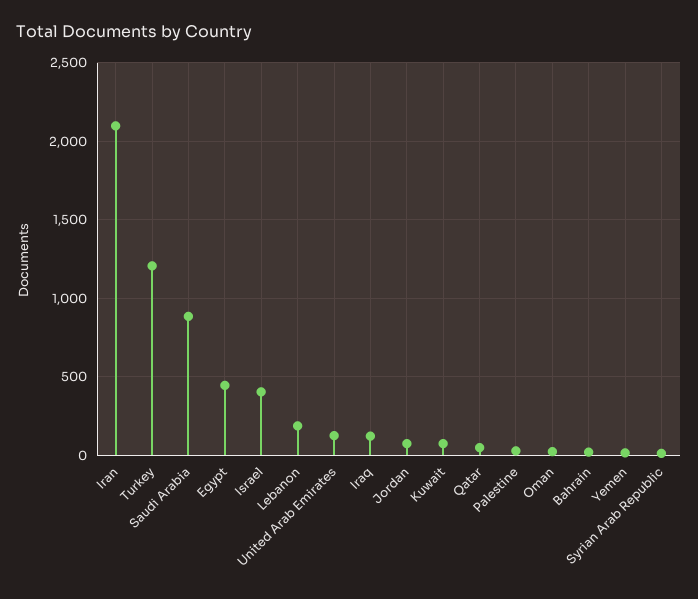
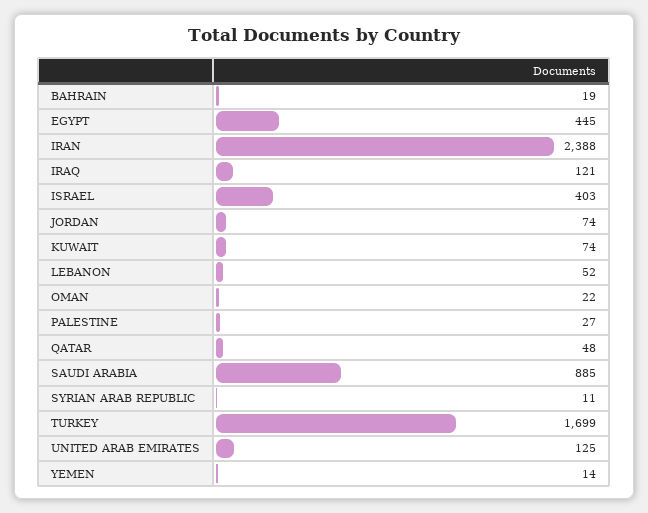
Iran: 2100 -> 2388
Turkey: 1200 -> 1699
Lebanon: 200 -> 52

